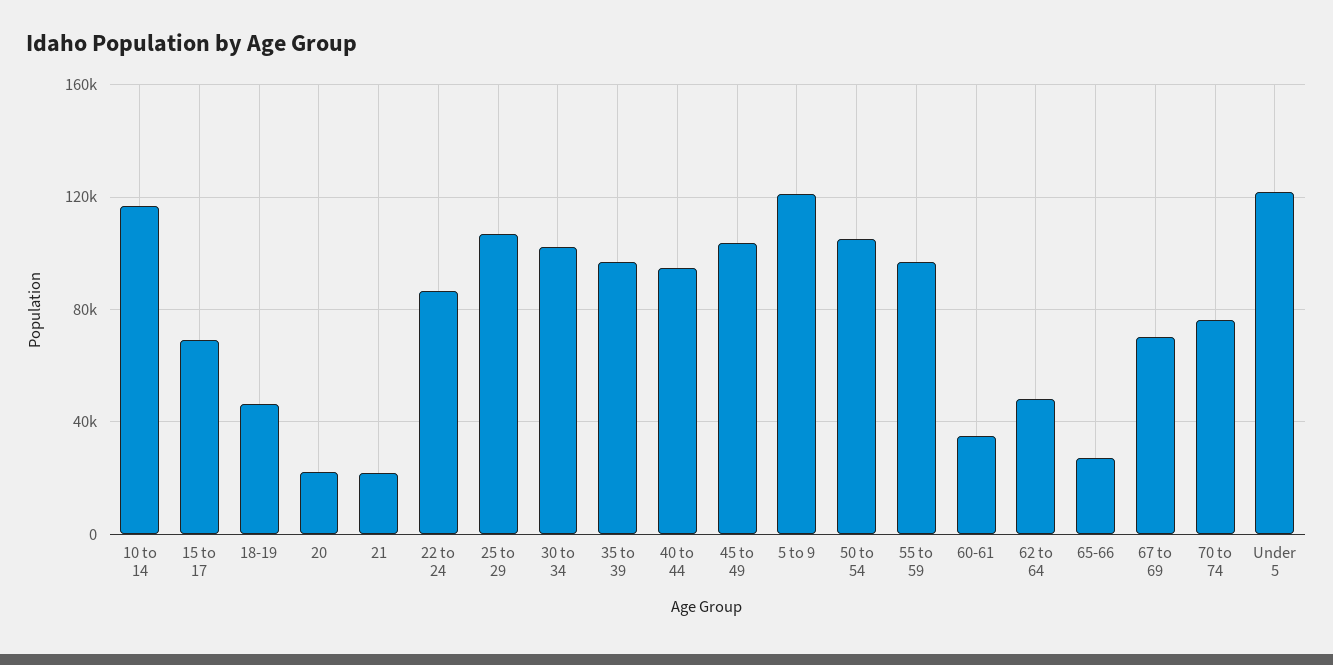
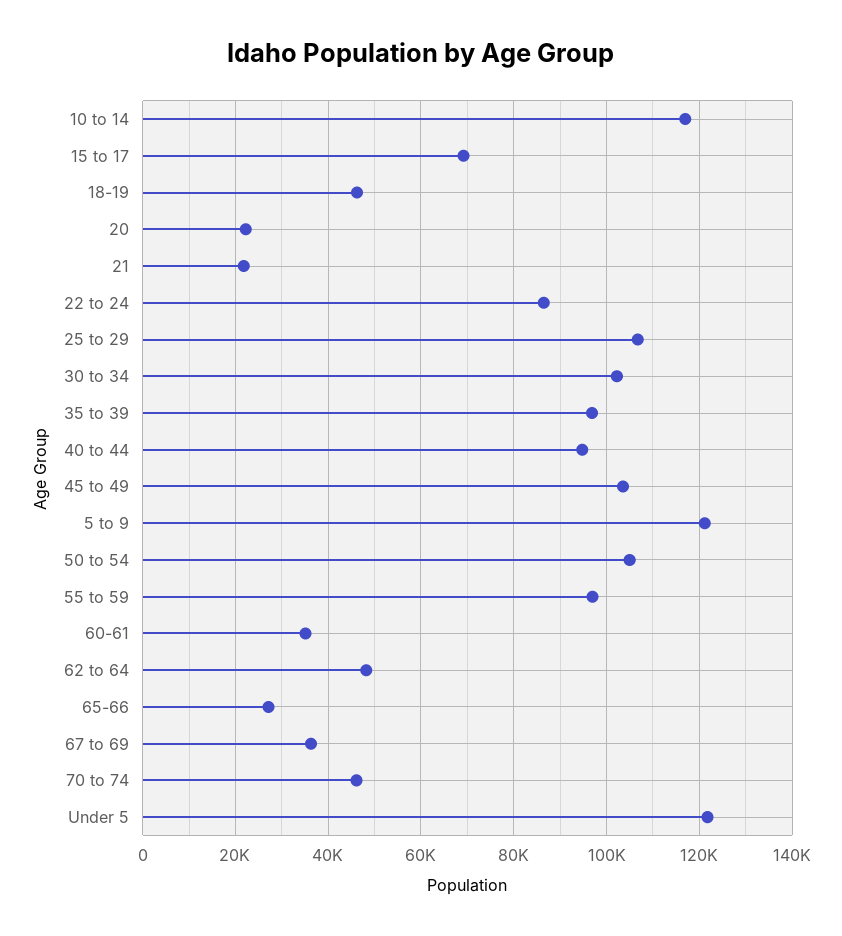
67 to 69: 70000 -> 36000
70 to 74: 75000 -> 46000

